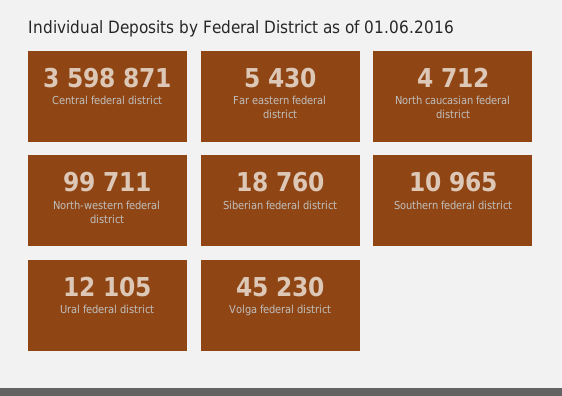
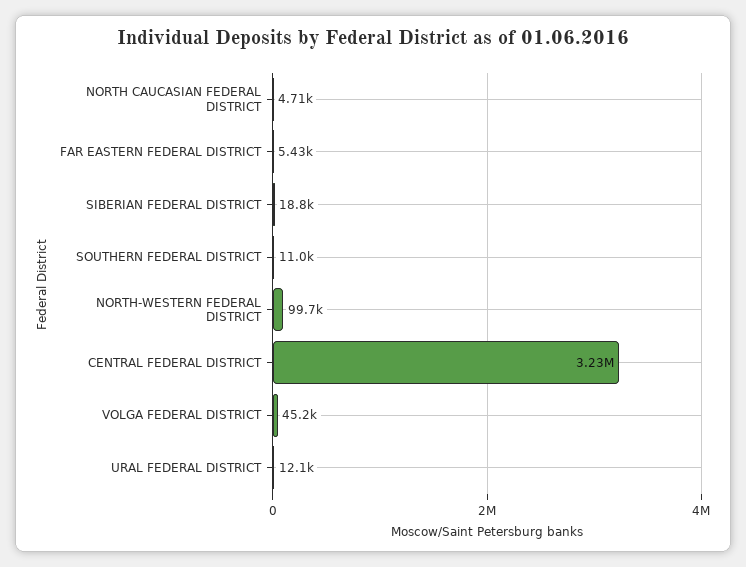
Central federal district: 3598871 -> 3230000

